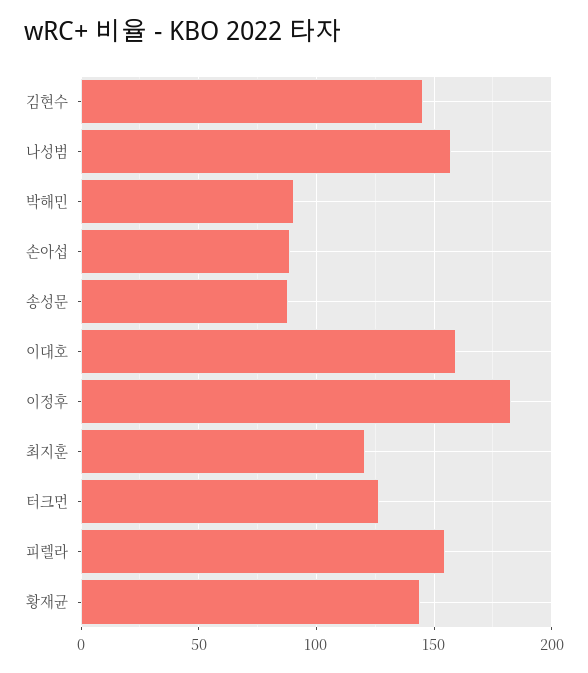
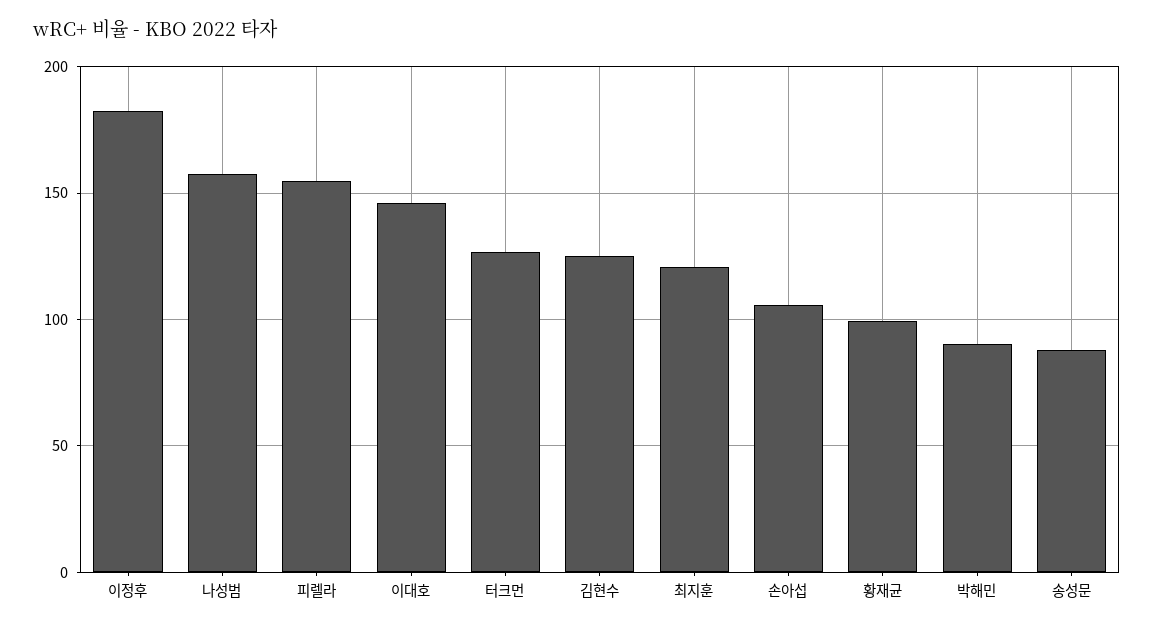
김현수: 145 -> 125
손아섭: 90 -> 105
이대호: 160 -> 145
황재균: 145 -> 100

